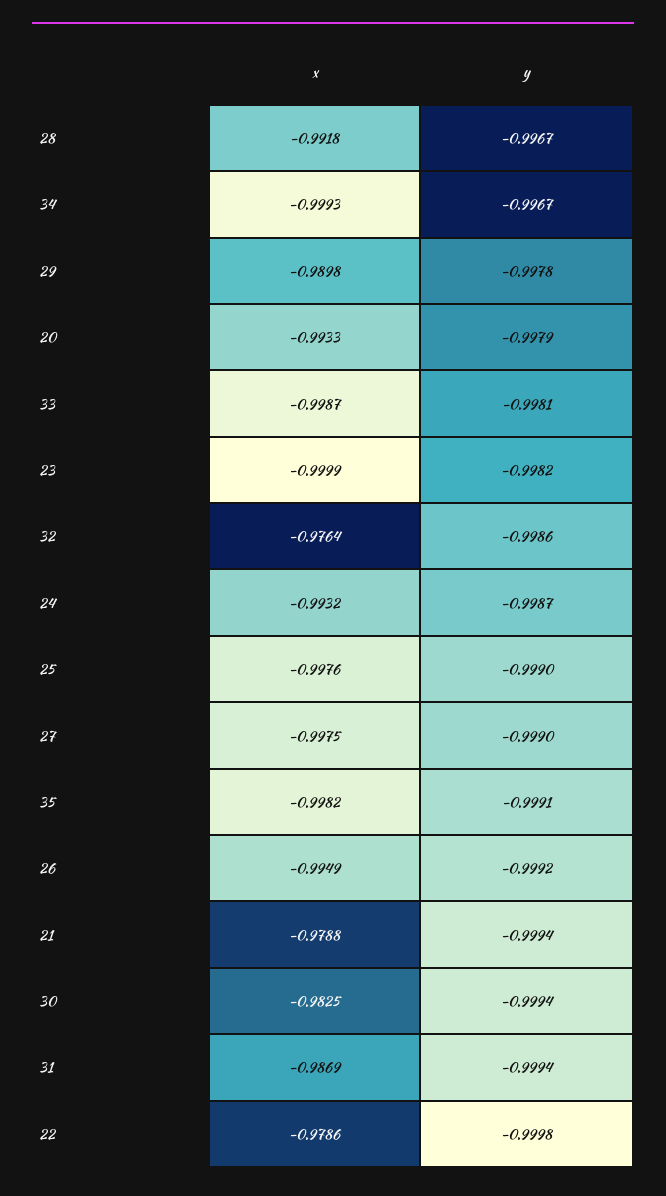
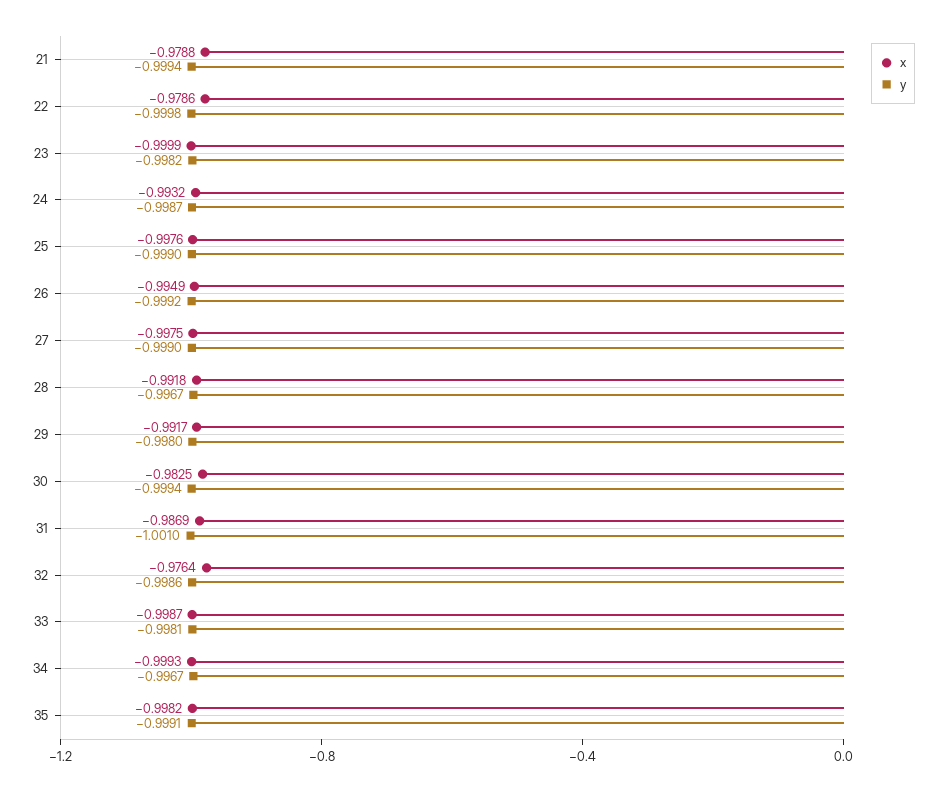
x, 29: -0.9898 -> -0.9917
y, 29: -0.9978 -> -0.998
x, 20: -0.9933 -> none
y, 20: -0.9979 -> none
y, 31: -0.9994 -> -1.001

